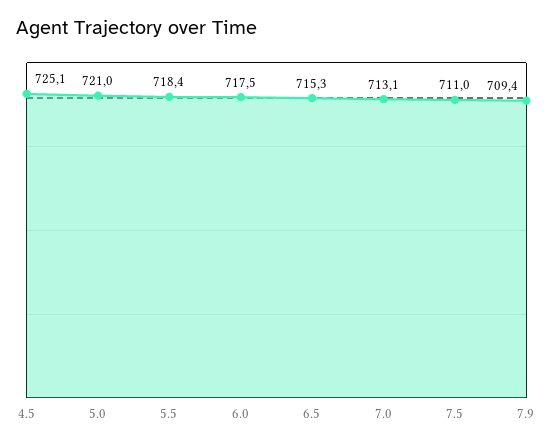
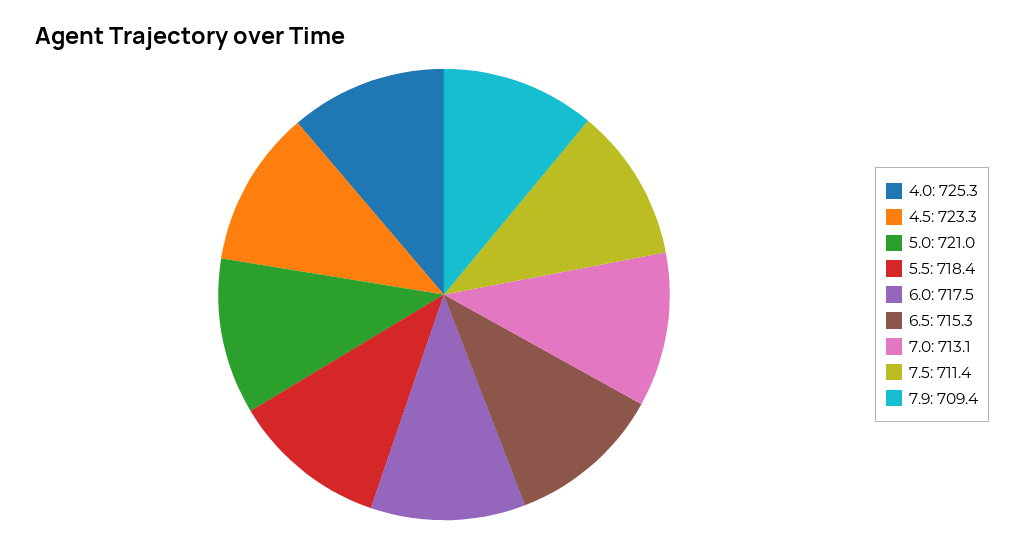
4.5: 725.1 -> 723.3
7.5: 711 -> 711.4
4.0: none -> 725.3

